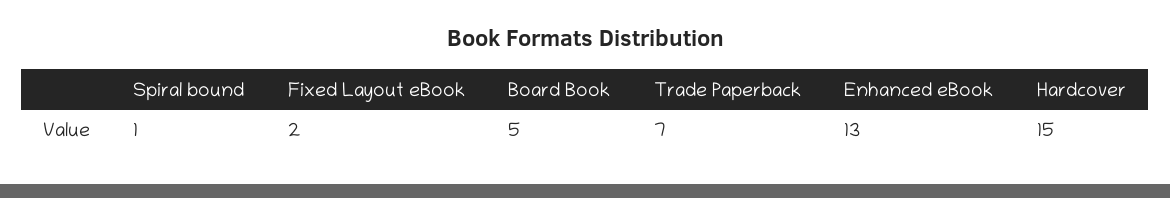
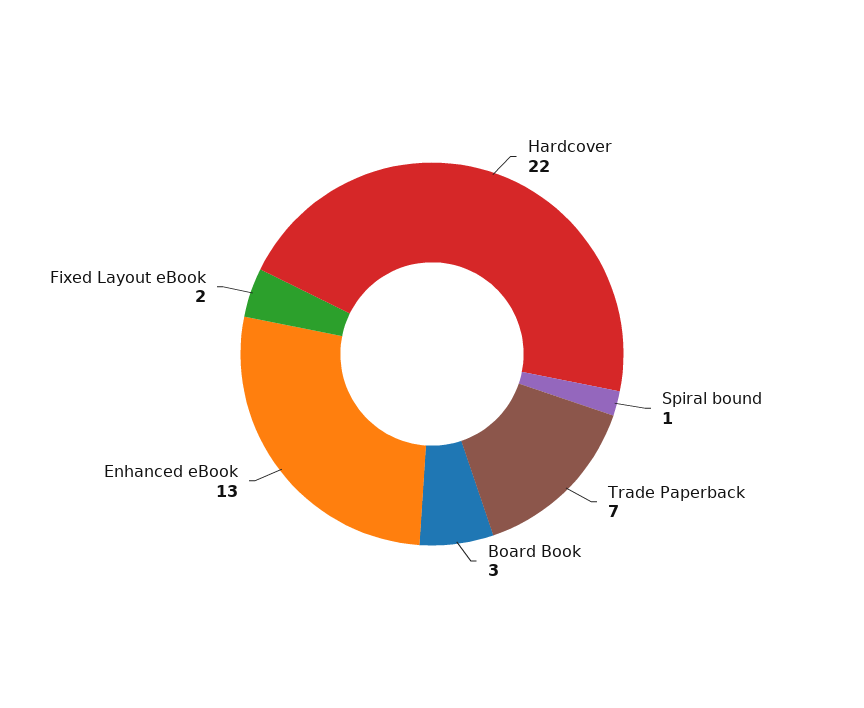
Board Book: 5 -> 3
Hardcover: 15 -> 22

